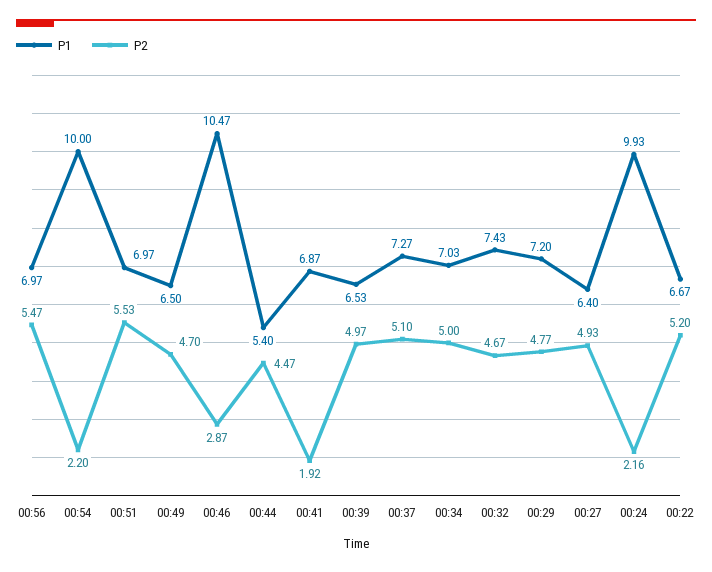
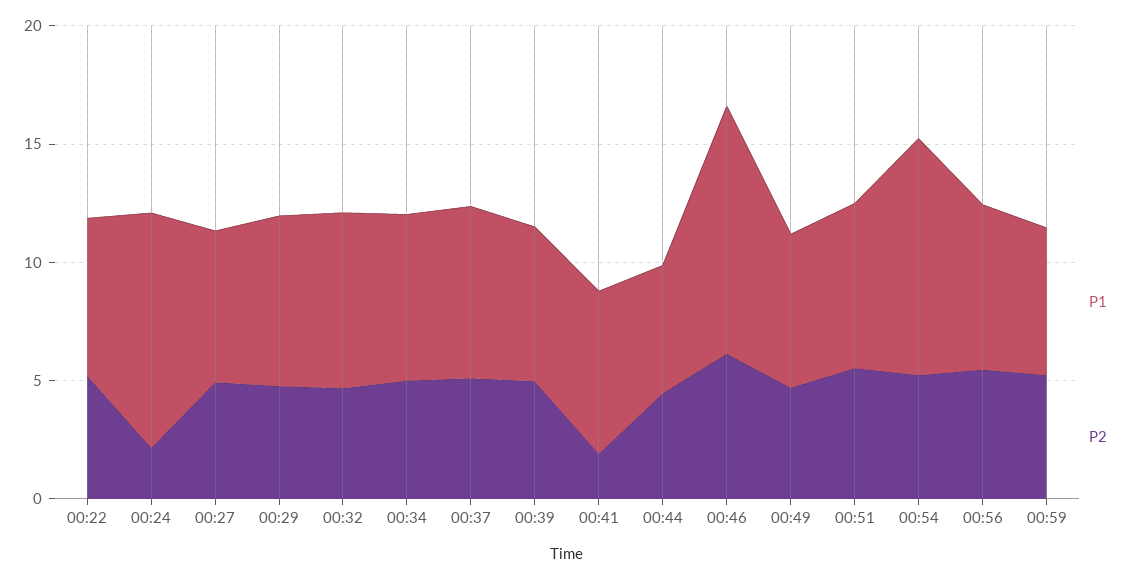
P2, 00:54: 2.2 -> 5
P2, 00:46: 2.87 -> 6
P1, 00:59: none -> 6
P2, 00:59: none -> 5

